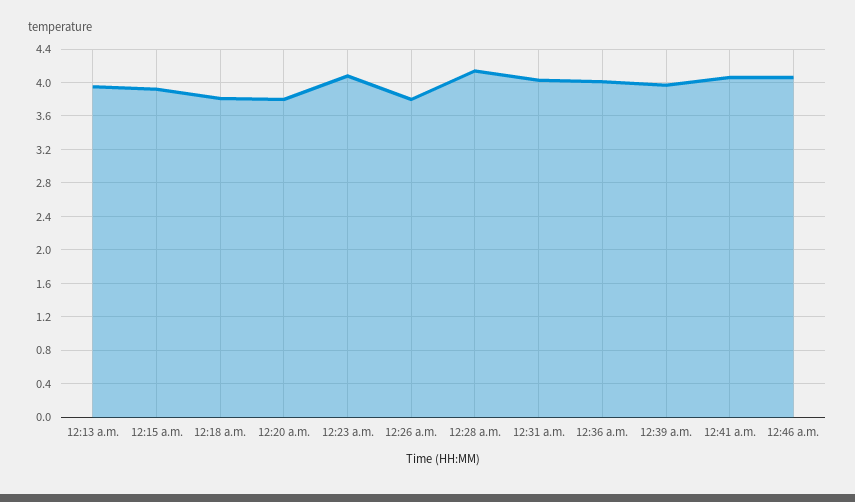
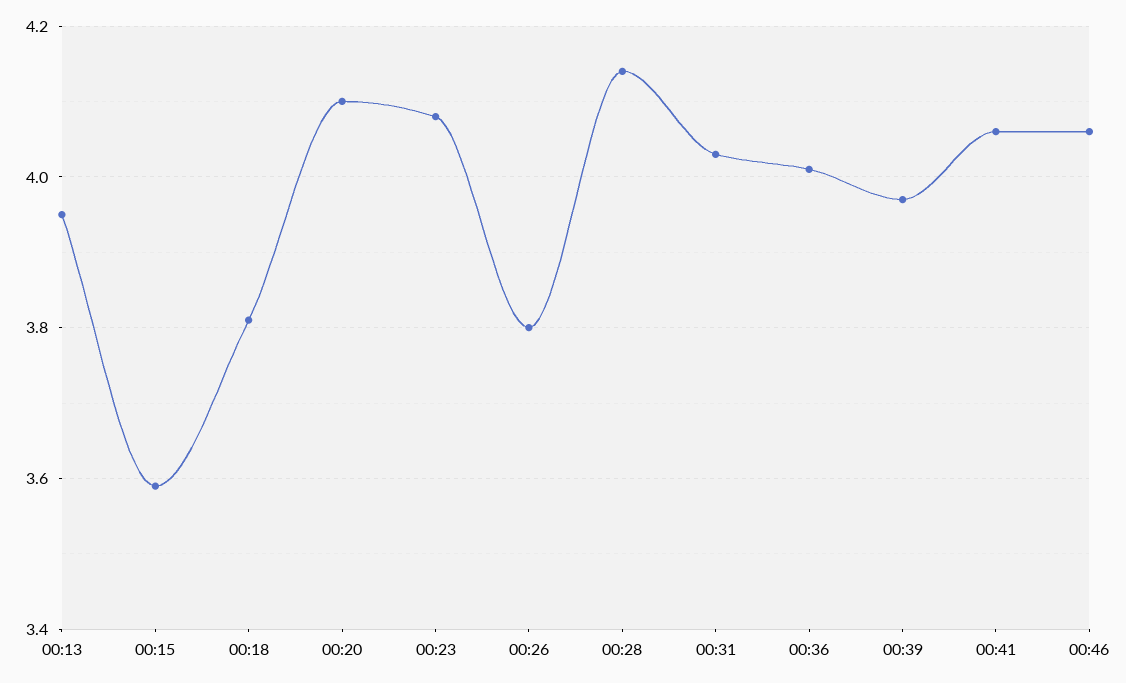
12:15 a.m.: 3.9 -> 3.6
12:20 a.m.: 3.8 -> 4.1

